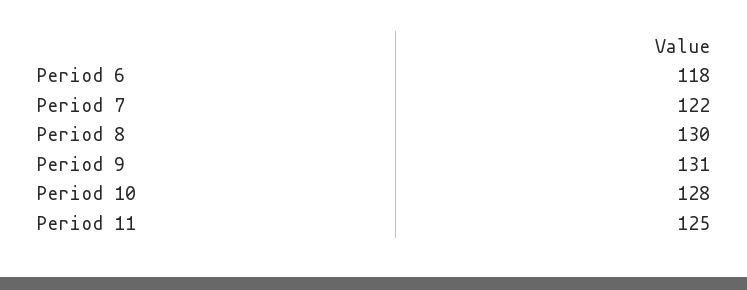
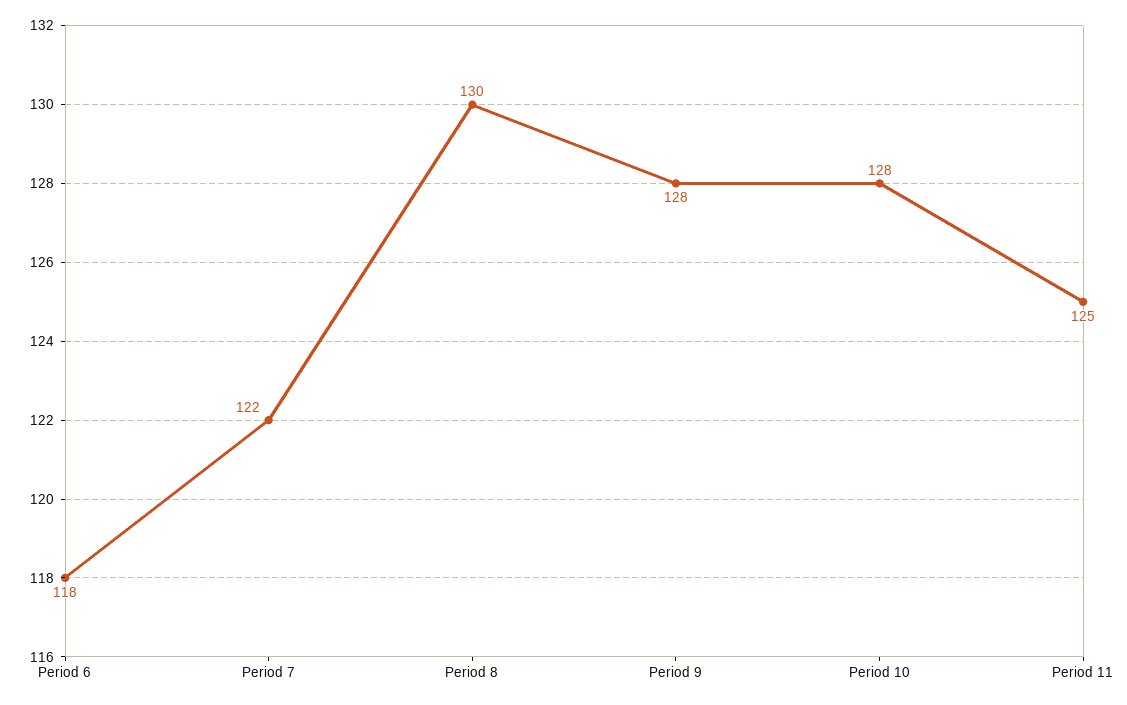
Period 9: 131 -> 128

